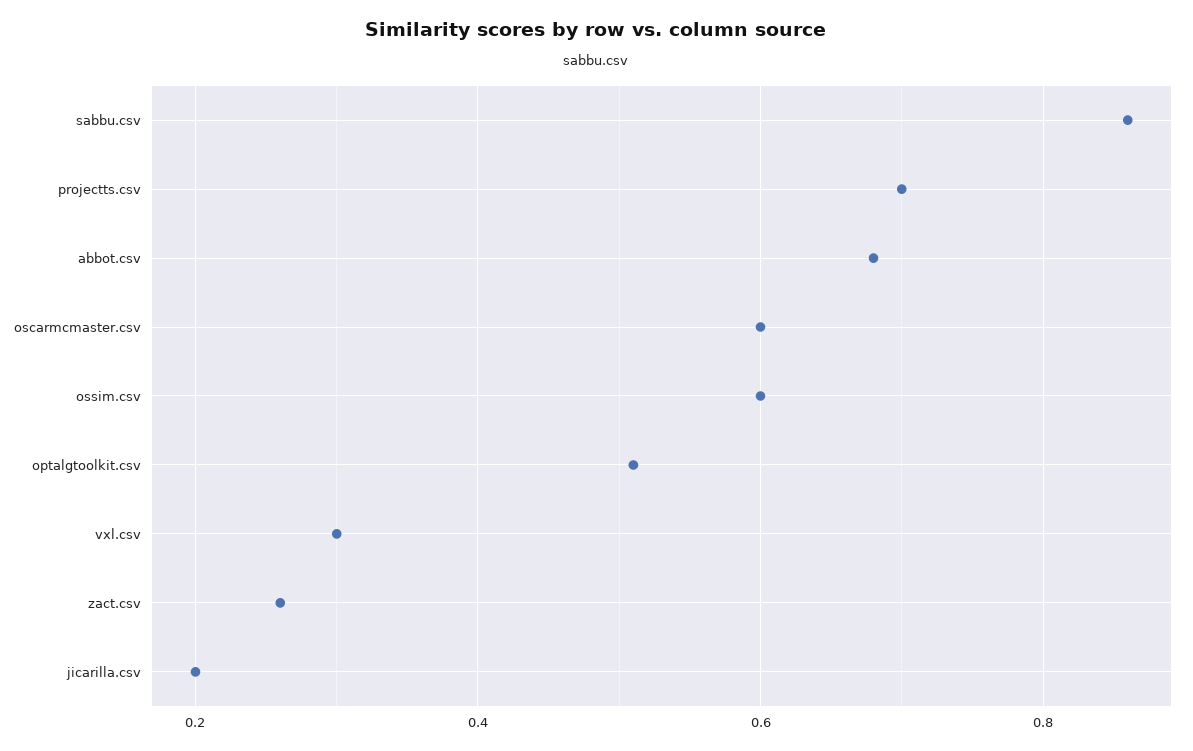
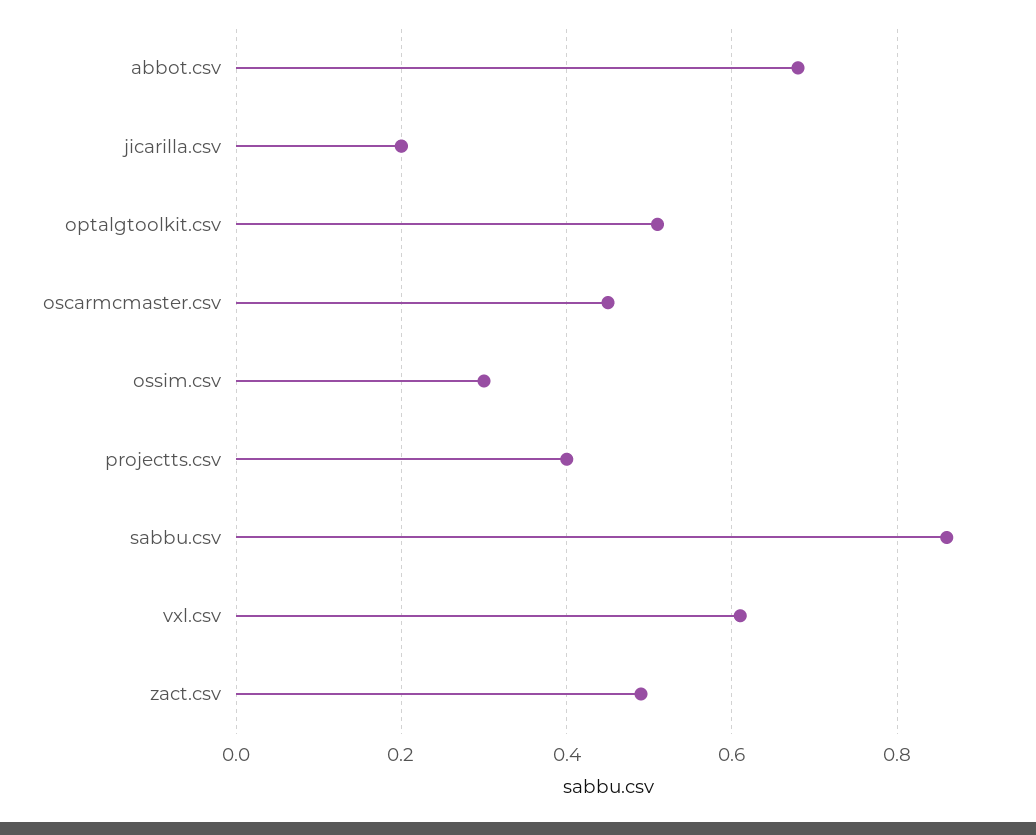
projectts.csv: 0.7 -> 0.4
oscarmcmaster.csv: 0.6 -> 0.45
ossim.csv: 0.6 -> 0.3
vxl.csv: 0.3 -> 0.6
zact.csv: 0.25 -> 0.5

